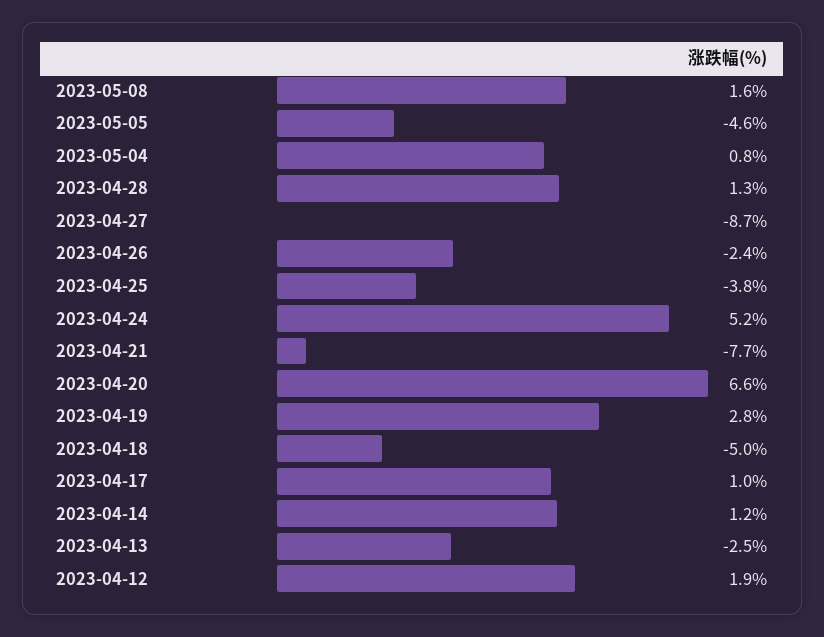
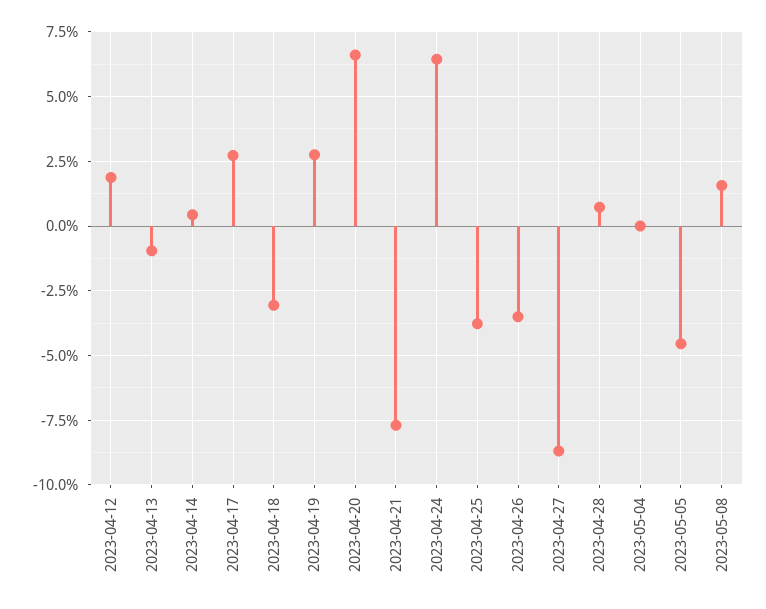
2023-05-04: 0.8 -> 0
2023-04-28: 1.3 -> 0.75
2023-04-26: -2.4 -> -3.5
2023-04-24: 5.2 -> 6.5
2023-04-18: -5 -> -3
2023-04-17: 1 -> 2.75
2023-04-14: 1.2 -> 0.5
2023-04-13: -2.5 -> -1

